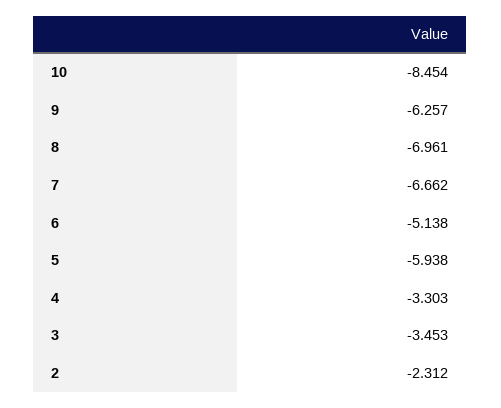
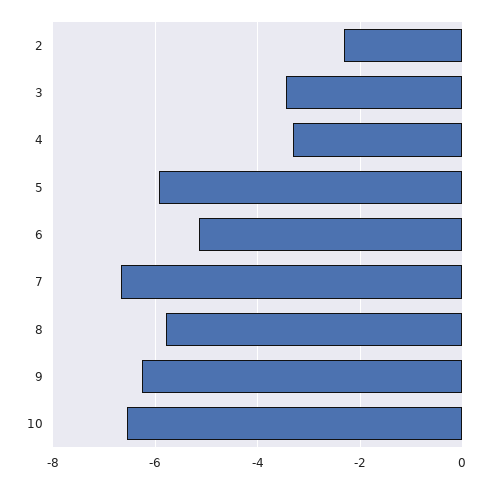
10: -8.454 -> -6.6
8: -6.961 -> -5.8

